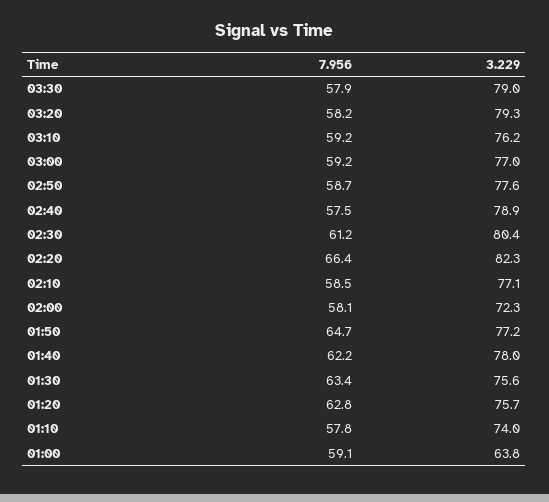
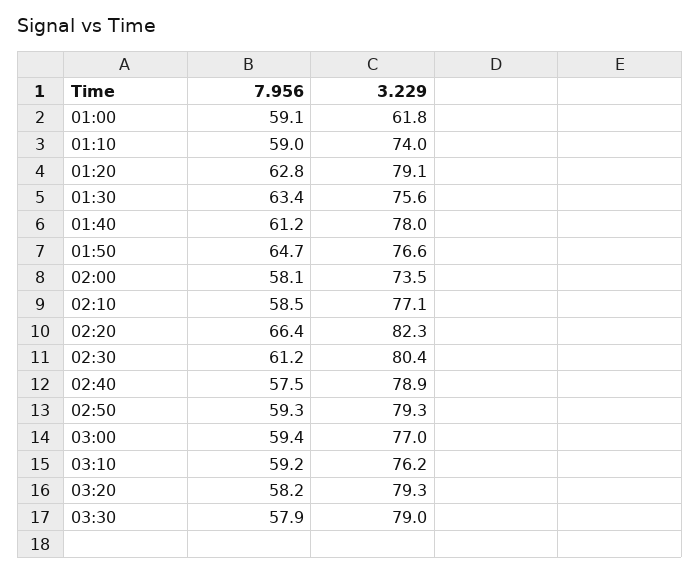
7.956, 03:00: 59.2 -> 59.4
7.956, 02:50: 58.7 -> 59.3
3.229, 02:50: 77.6 -> 79.3
3.229, 02:00: 72.3 -> 73.5
3.229, 01:50: 77.2 -> 76.6
7.956, 01:40: 62.2 -> 61.2
3.229, 01:20: 75.7 -> 79.1
7.956, 01:10: 57.8 -> 59
3.229, 01:00: 63.8 -> 61.8

